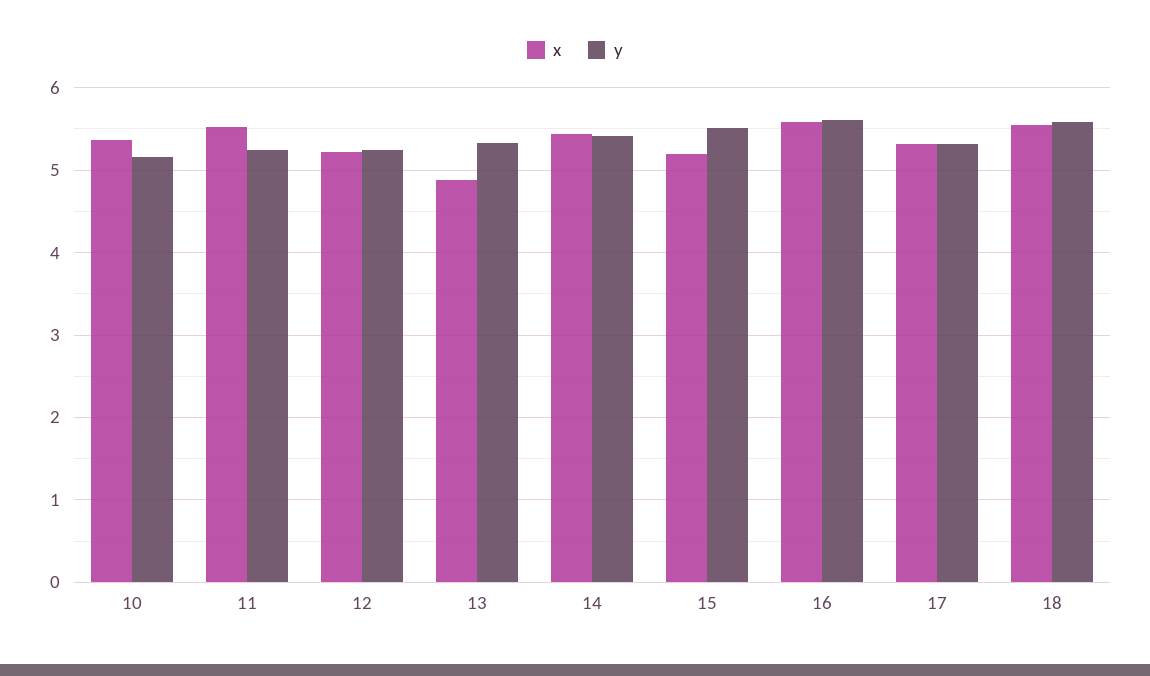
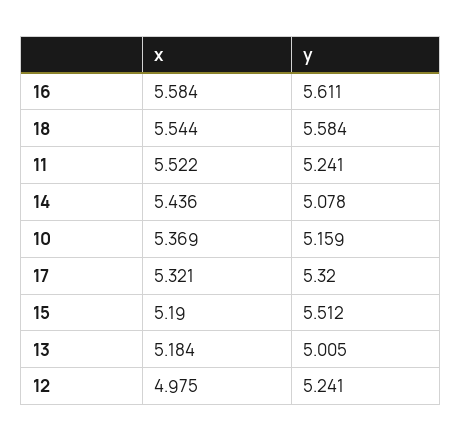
x, 12: 5.2 -> 4.975
x, 13: 4.9 -> 5.184
y, 13: 5.3 -> 5.005
y, 14: 5.4 -> 5.078

